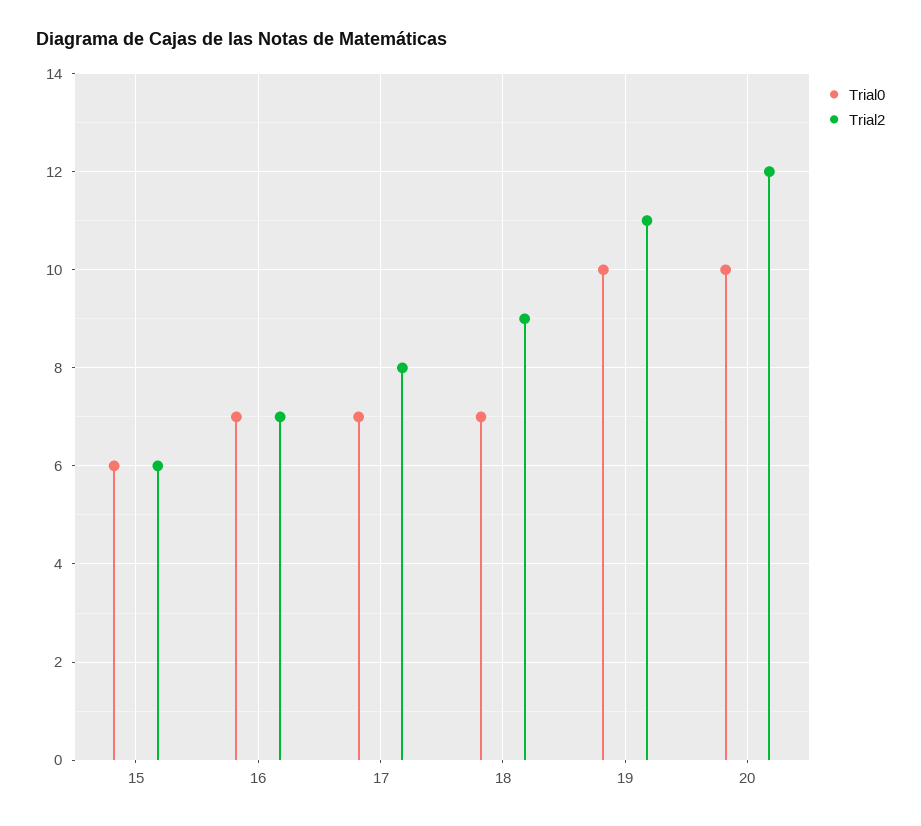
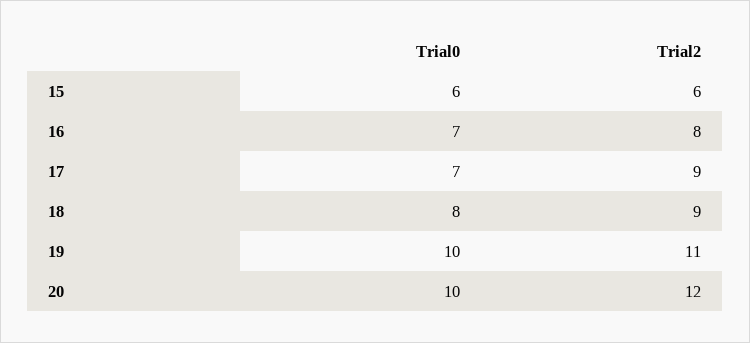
Trial2, 16: 7 -> 8
Trial2, 17: 8 -> 9
Trial0, 18: 7 -> 8

